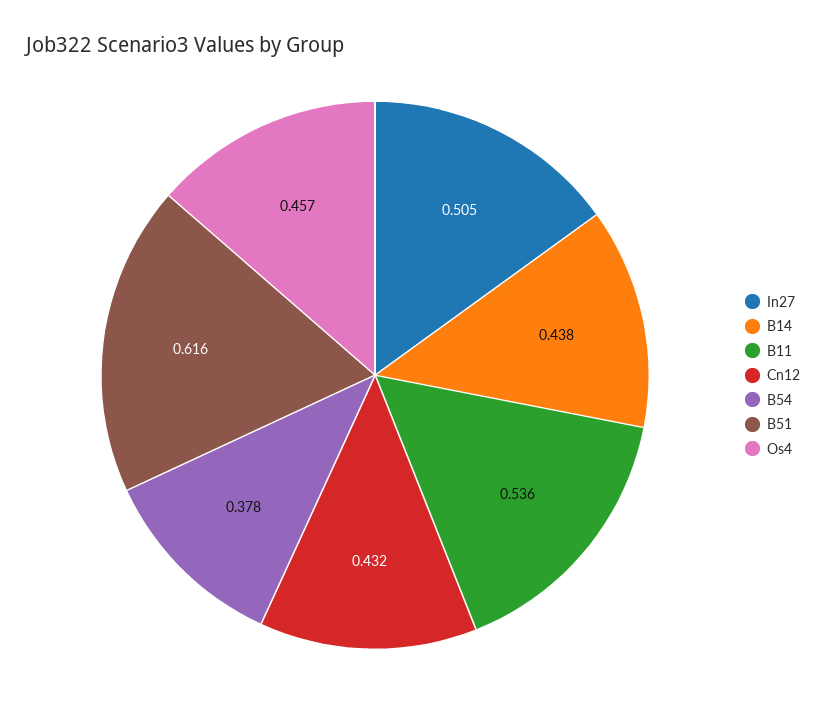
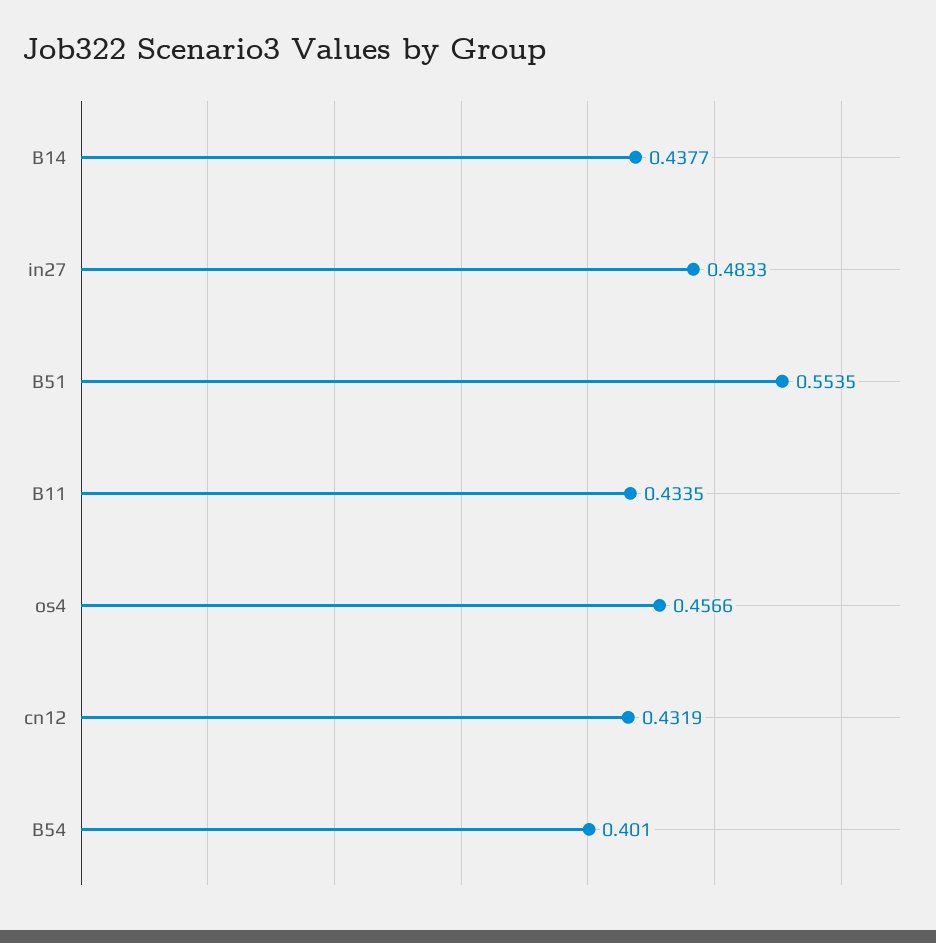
In27: 0.505 -> 0.4833
B11: 0.536 -> 0.4335
B54: 0.378 -> 0.401
B51: 0.616 -> 0.5535

